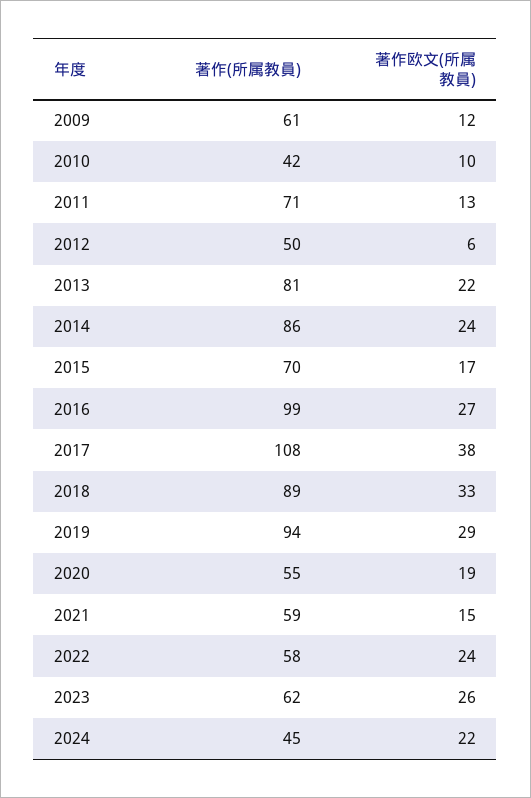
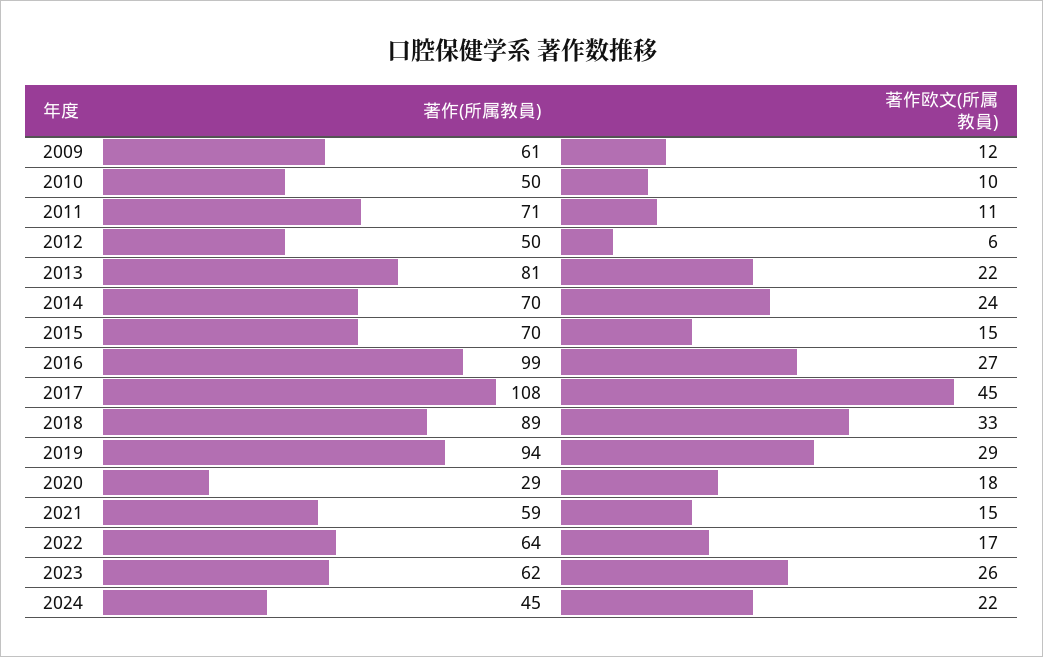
著作(所属教員), 2010: 42 -> 50
著作欧文(所属教員), 2011: 13 -> 11
著作(所属教員), 2014: 86 -> 70
著作欧文(所属教員), 2015: 17 -> 15
著作欧文(所属教員), 2017: 38 -> 45
著作(所属教員), 2020: 55 -> 29
著作欧文(所属教員), 2020: 19 -> 18
著作(所属教員), 2022: 58 -> 64
著作欧文(所属教員), 2022: 24 -> 17

